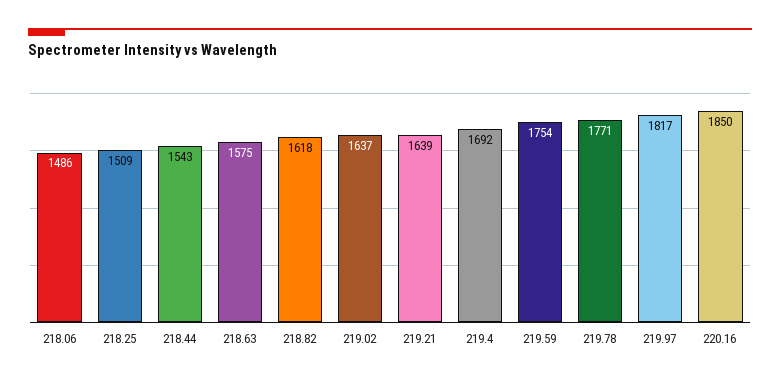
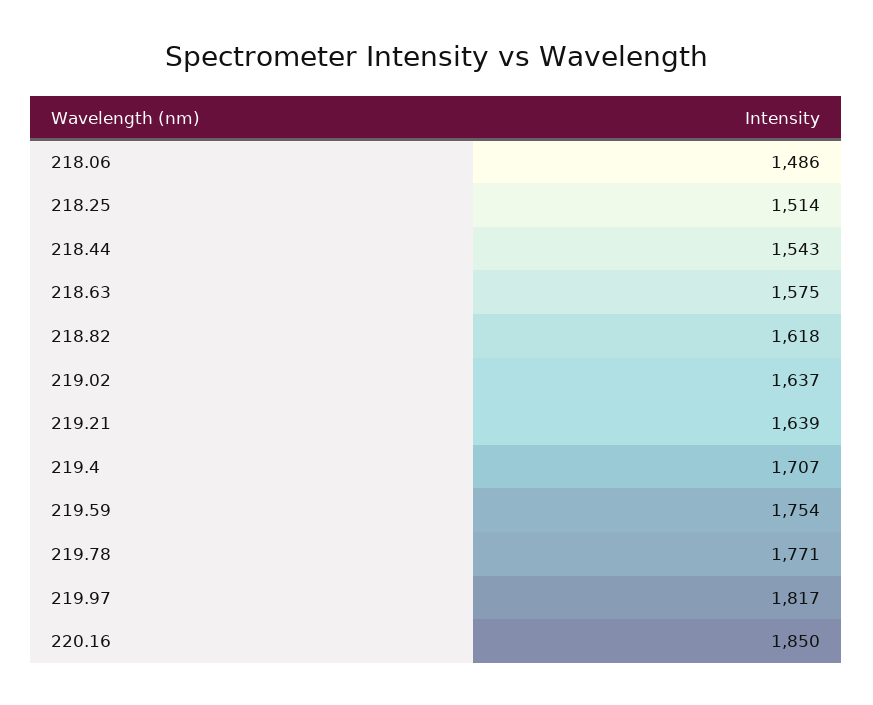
218.25: 1509 -> 1514
219.4: 1692 -> 1707

